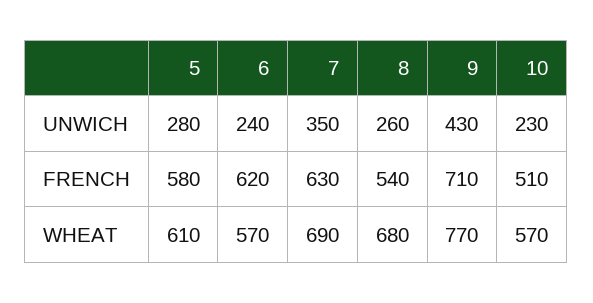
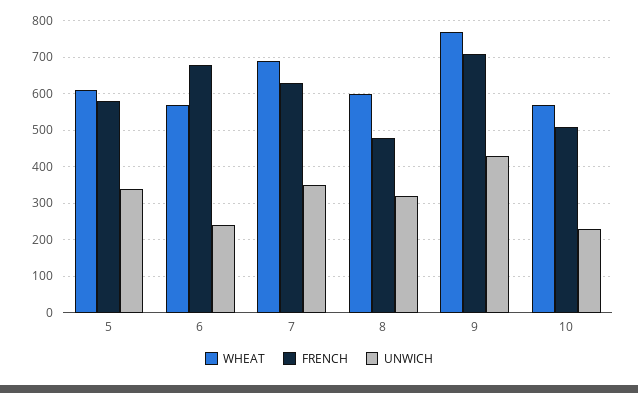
UNWICH, 5: 280 -> 340
UNWICH, 8: 260 -> 320
FRENCH, 6: 620 -> 680
FRENCH, 8: 540 -> 480
WHEAT, 8: 680 -> 600

